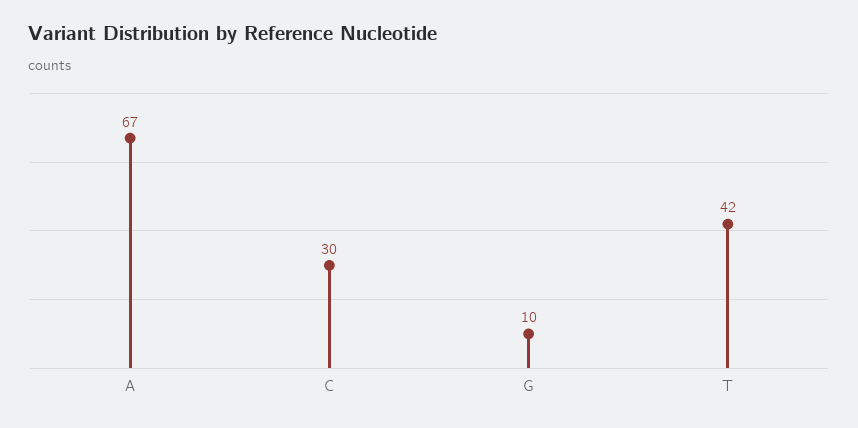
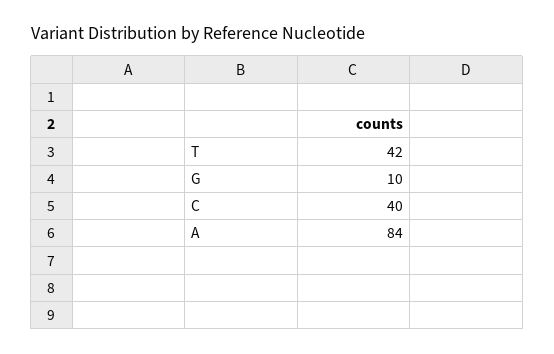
A: 67 -> 84
C: 30 -> 40

